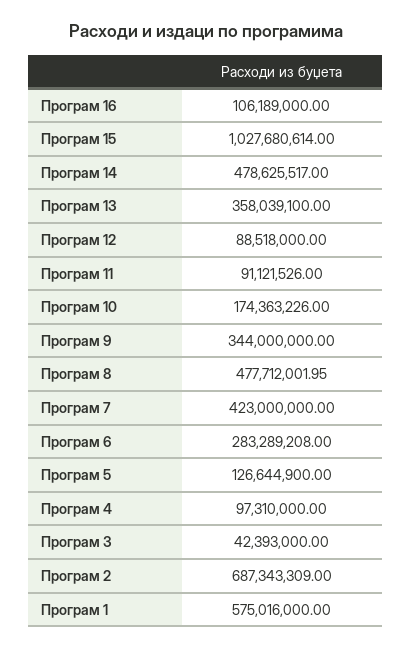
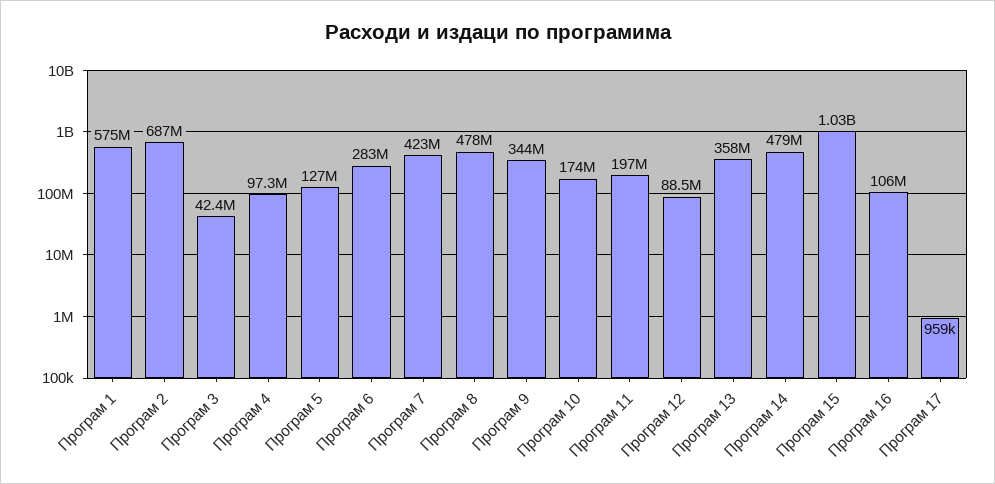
Програм 11: 91121526 -> 197000000
Програм 17: none -> 959000

